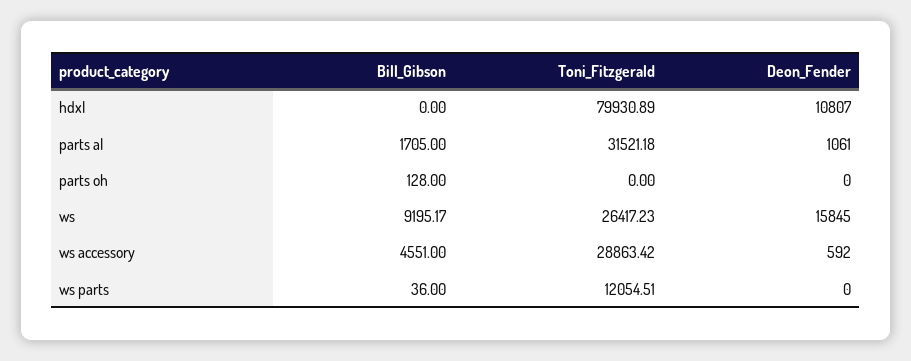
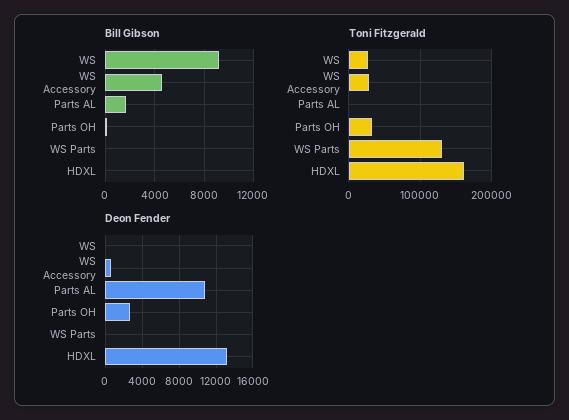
Toni_Fitzgerald, hdxl: 79930.89 -> 160000
Deon_Fender, hdxl: 10807 -> 13000
Toni_Fitzgerald, parts al: 31521.18 -> 0
Deon_Fender, parts al: 1061 -> 11000
Toni_Fitzgerald, parts oh: 0 -> 30000
Deon_Fender, parts oh: 0 -> 3000
Deon_Fender, ws: 15845 -> 0
Toni_Fitzgerald, ws parts: 12054.51 -> 130000

